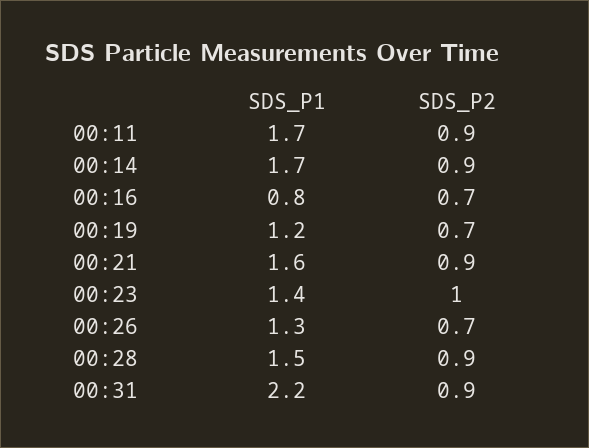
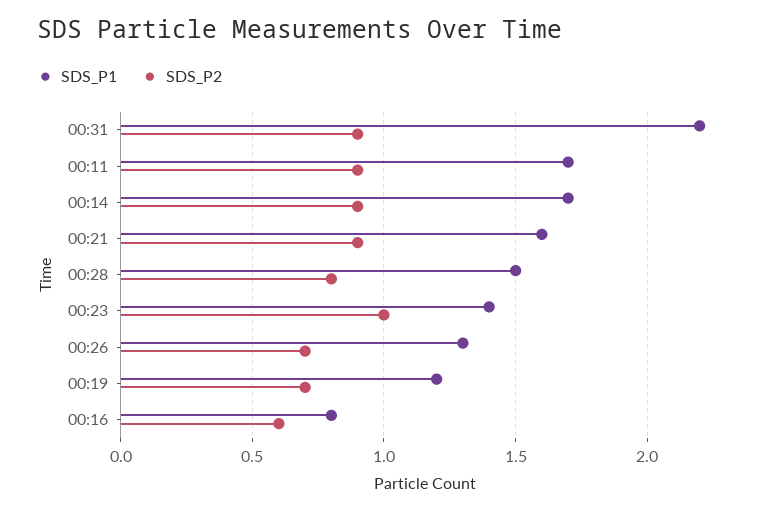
SDS_P2, 00:16: 0.7 -> 0.6
SDS_P2, 00:28: 0.9 -> 0.8

